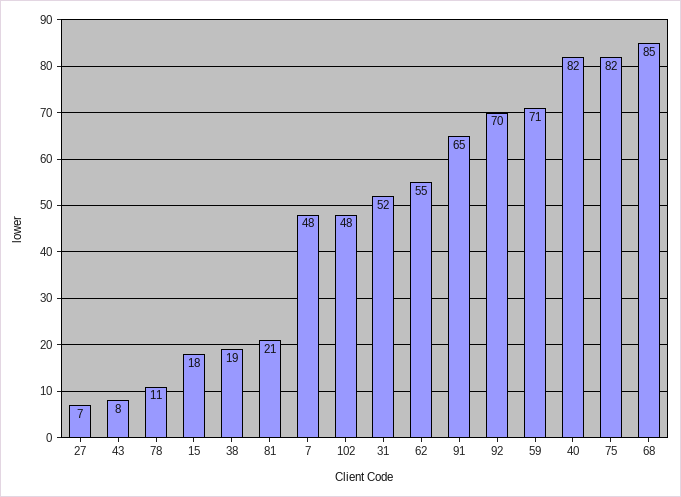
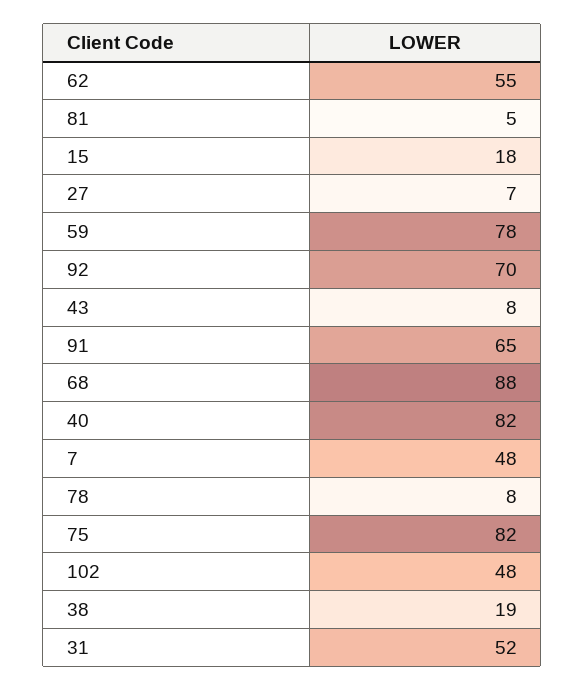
78: 11 -> 8
81: 21 -> 5
59: 71 -> 78
68: 85 -> 88

